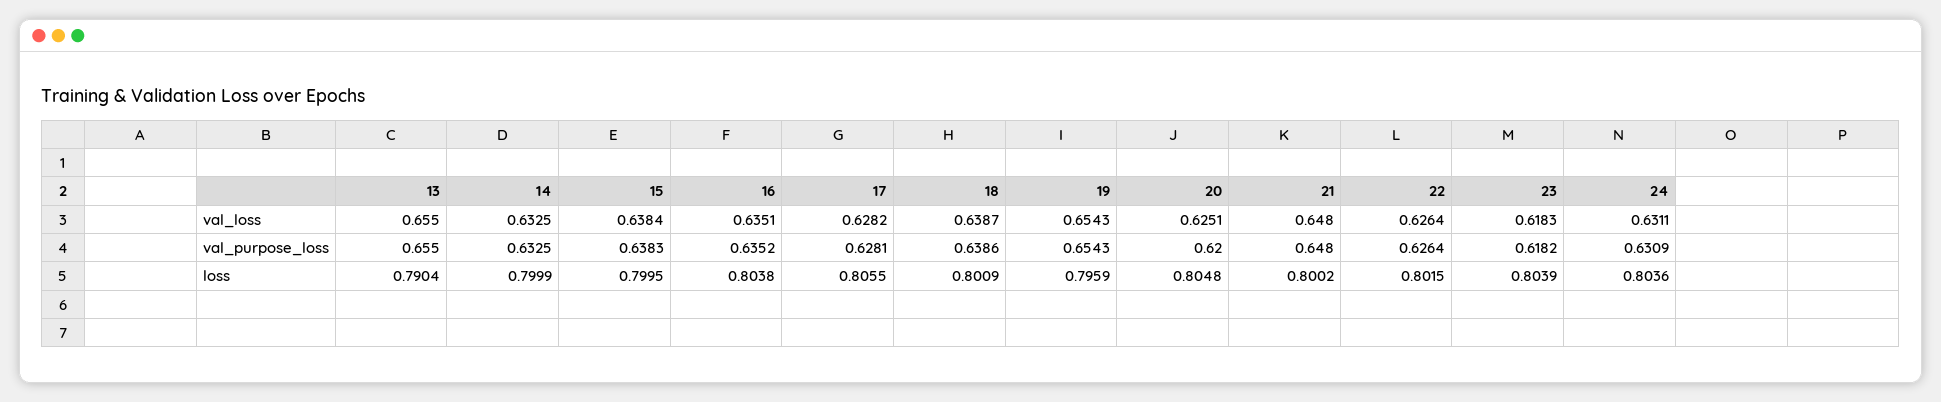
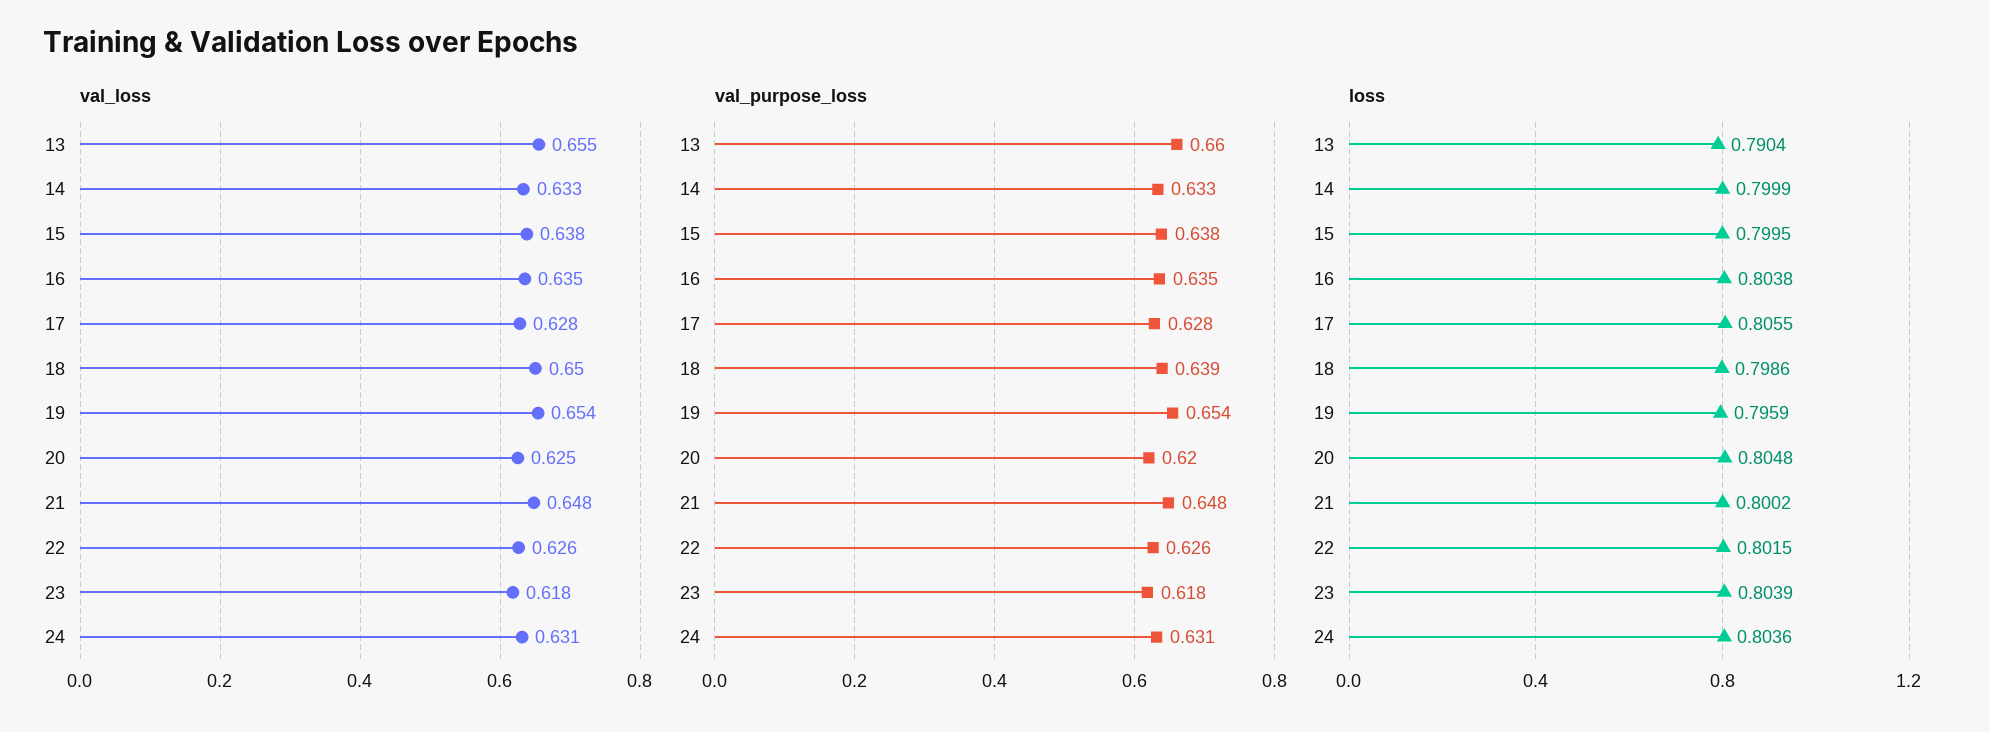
val_loss, 18: 0.6387 -> 0.65
val_purpose_loss, 13: 0.655 -> 0.66
loss, 18: 0.8009 -> 0.7986

